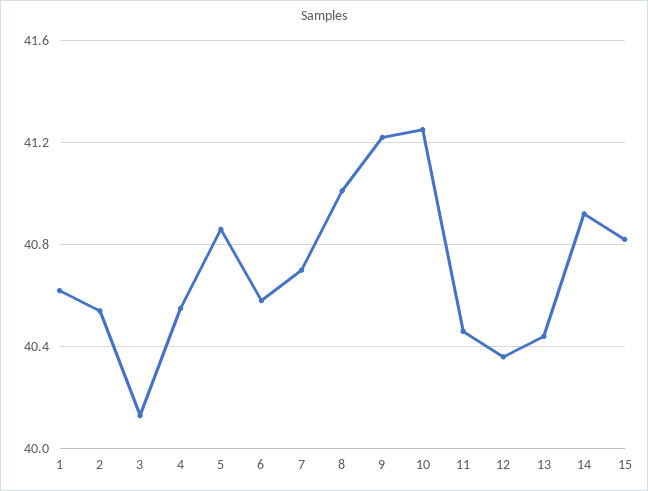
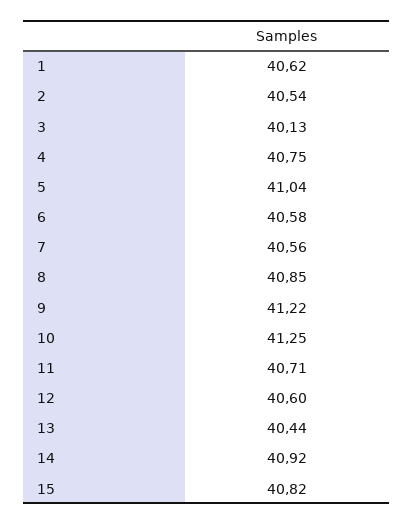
4: 40.55 -> 40.75
5: 40.85 -> 41.04
7: 40.7 -> 40.56
8: 41 -> 40.85
11: 40.45 -> 40.71
12: 40.35 -> 40.6

